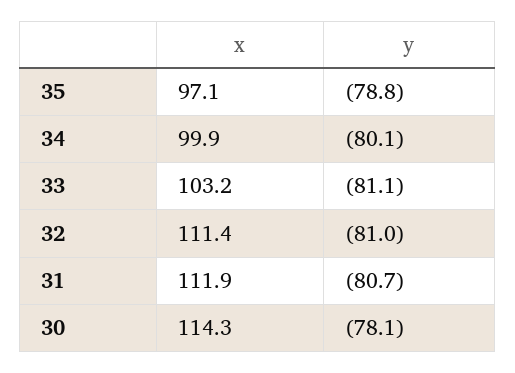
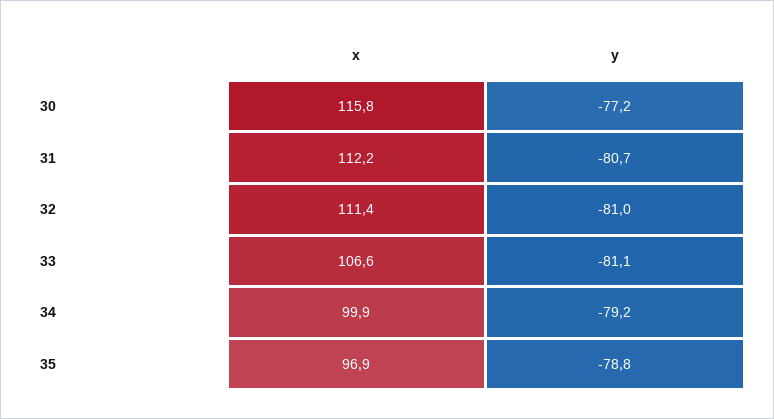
x, 35: 97.1 -> 96.9
y, 34: -80.1 -> -79.2
x, 33: 103.2 -> 106.6
x, 31: 111.9 -> 112.2
x, 30: 114.3 -> 115.8
y, 30: -78.1 -> -77.2

